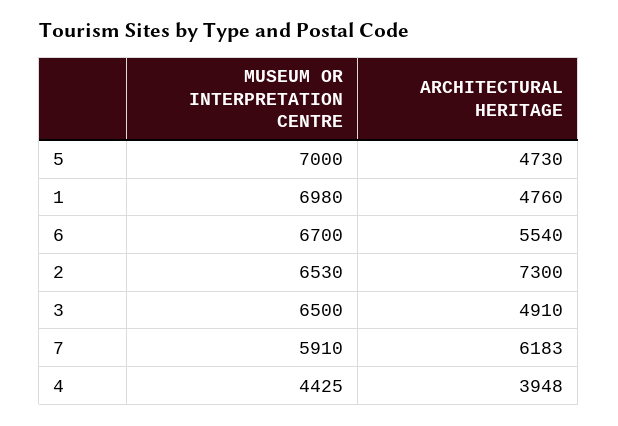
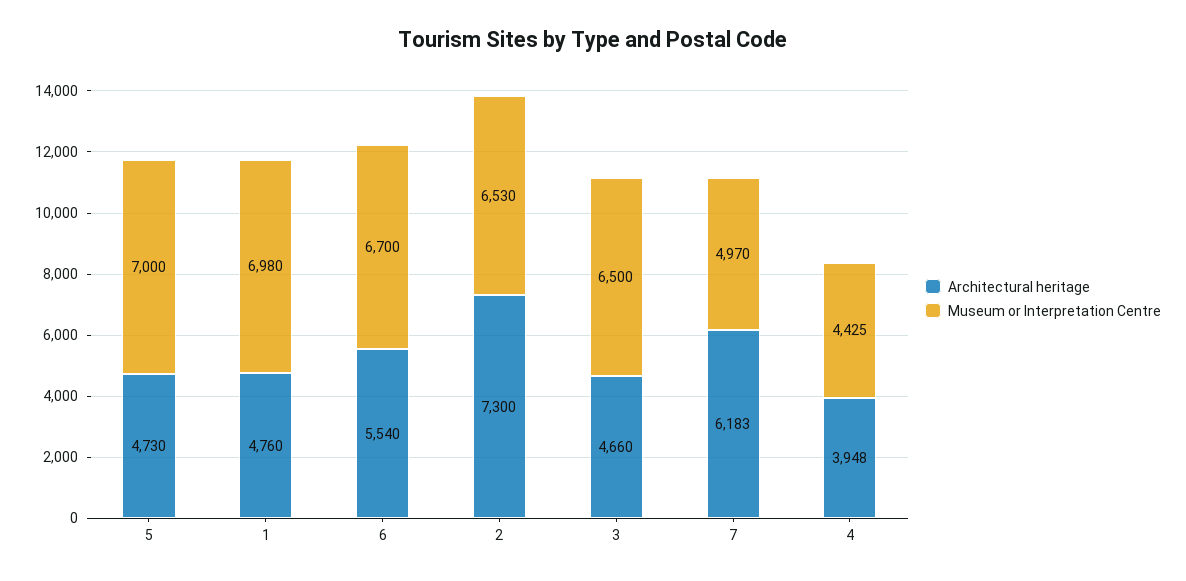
ARCHITECTURAL HERITAGE, 3: 4910 -> 4660
MUSEUM OR INTERPRETATION CENTRE, 7: 5910 -> 4970

